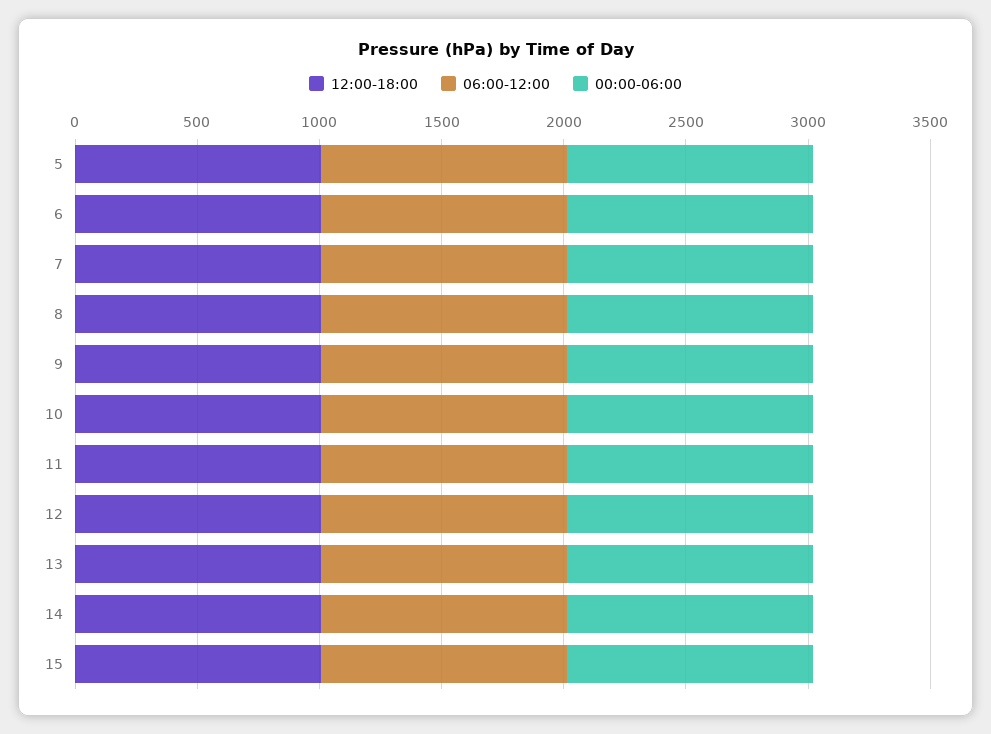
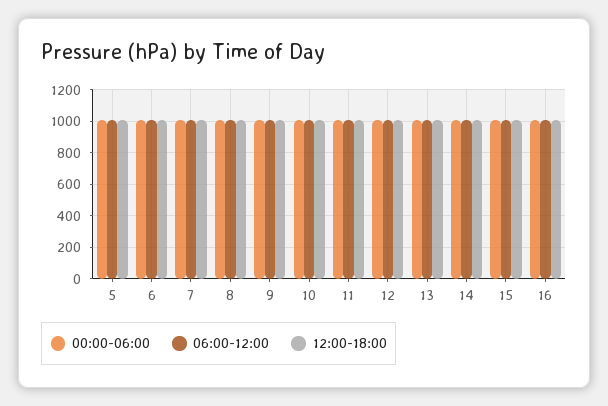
00:00-06:00, 16: none -> 1000
06:00-12:00, 16: none -> 1000
12:00-18:00, 16: none -> 1000

